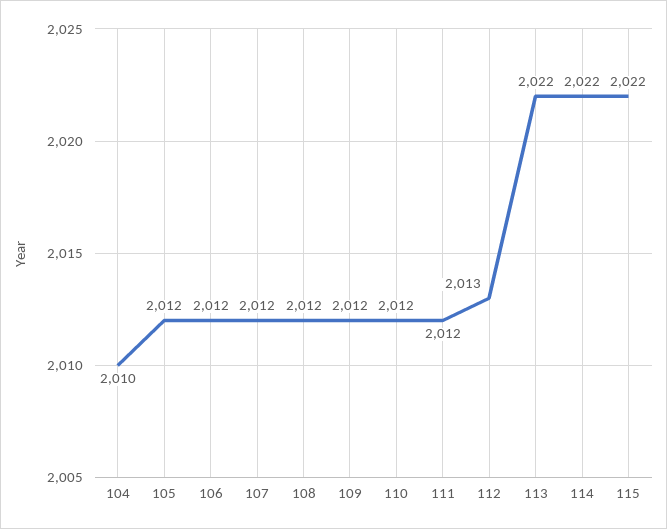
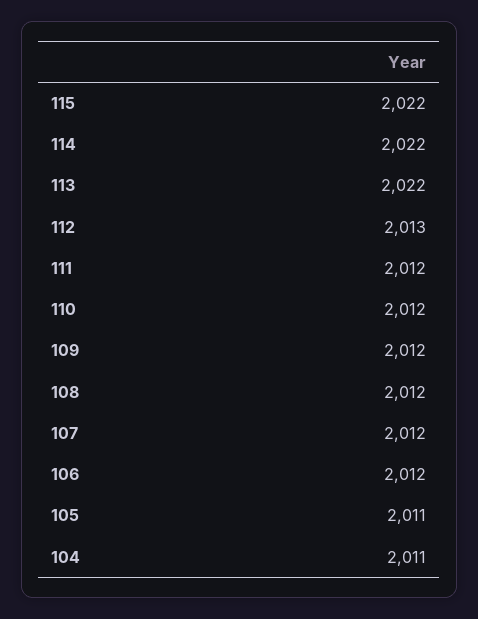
104: 2010 -> 2011
105: 2012 -> 2011

